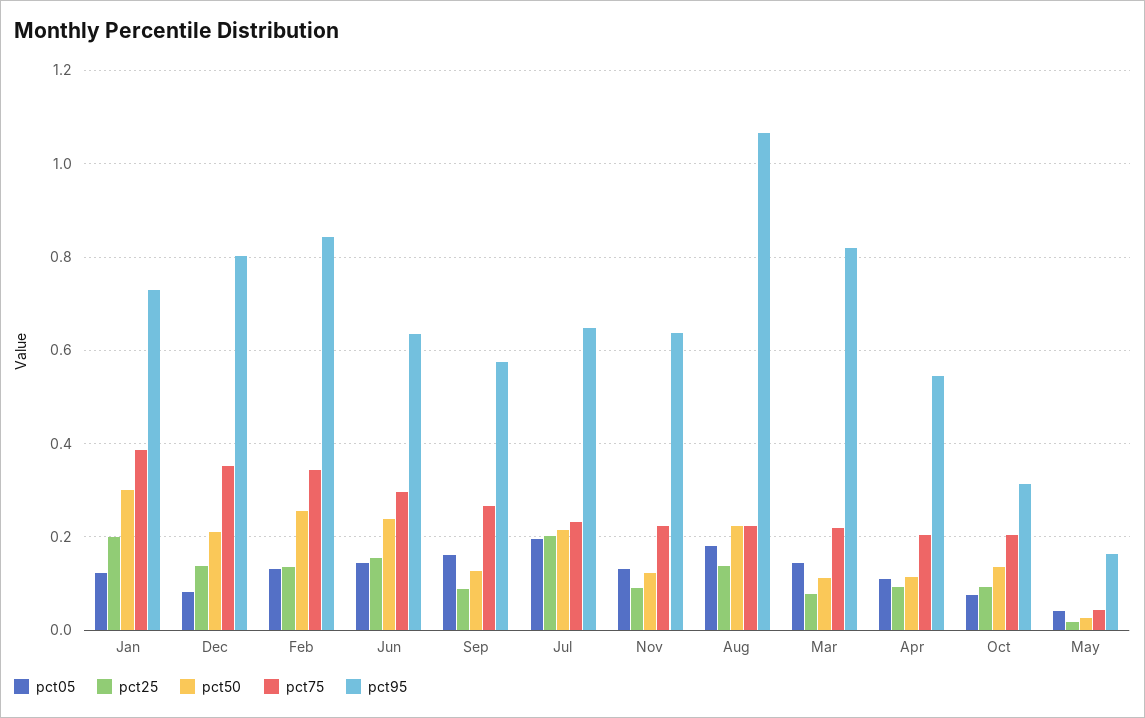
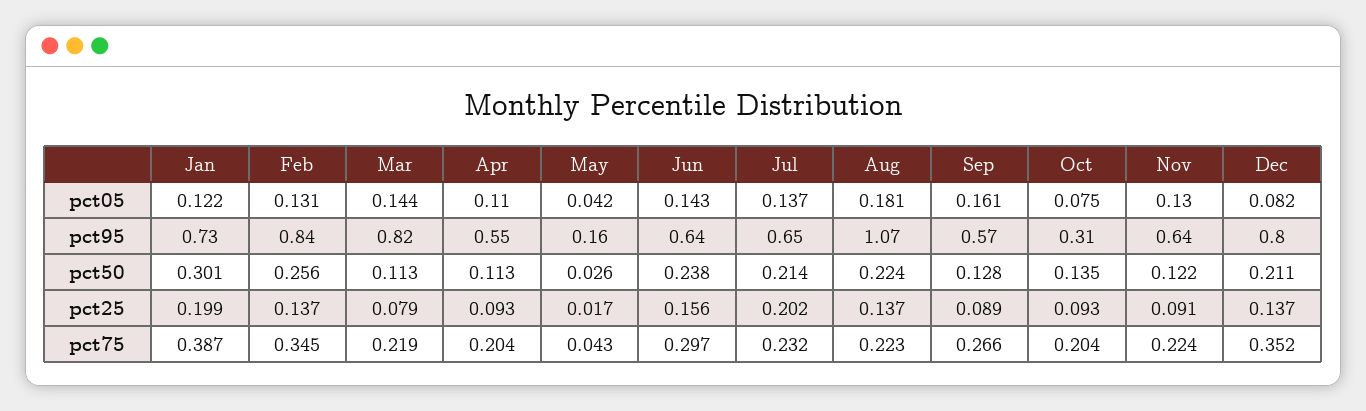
pct05, Jul: 0.2 -> 0.137

